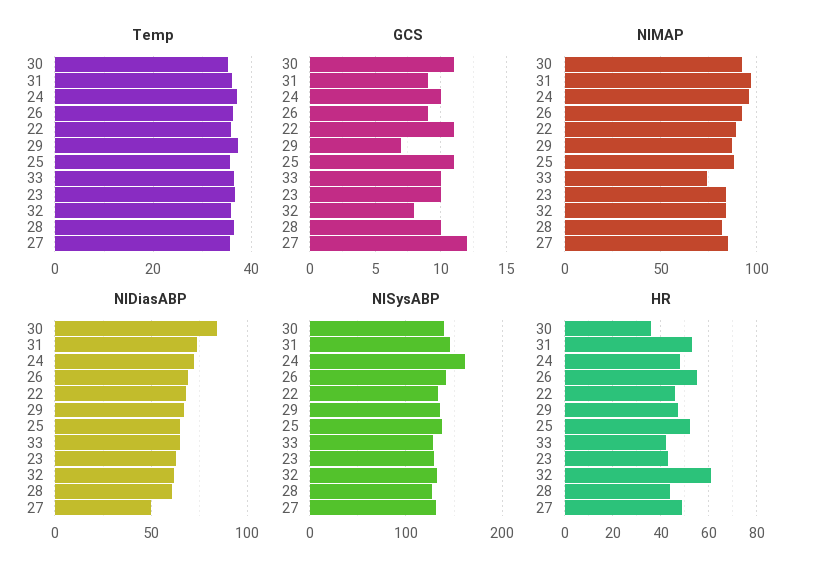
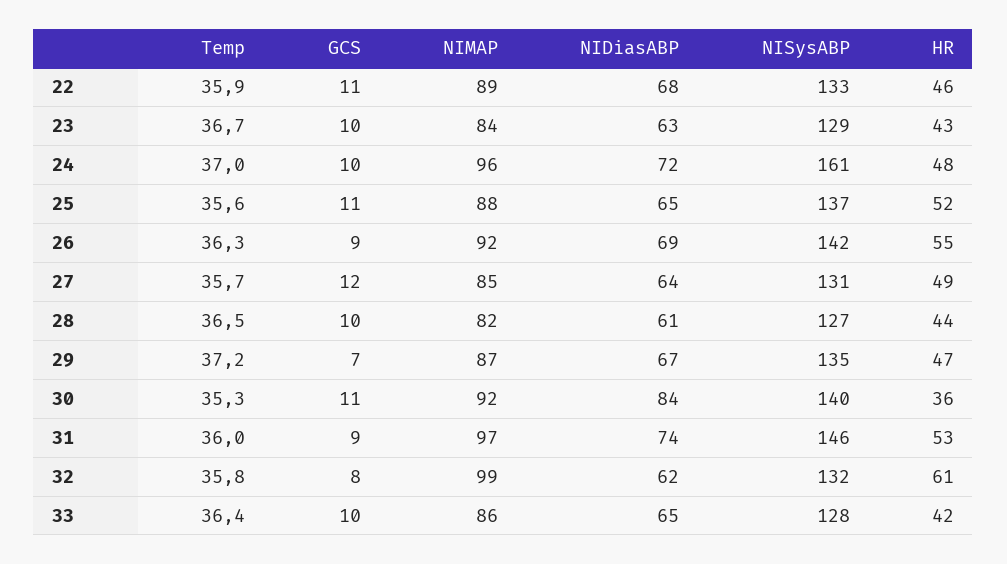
NIMAP, 33: 75 -> 86
NIMAP, 32: 85 -> 99
NIDiasABP, 27: 50 -> 64

